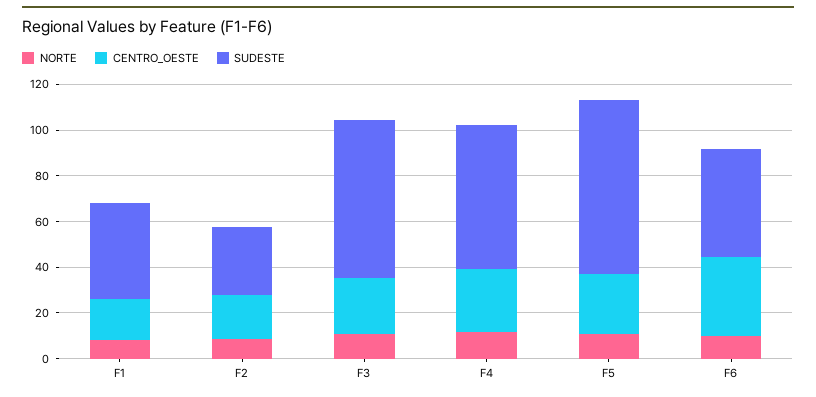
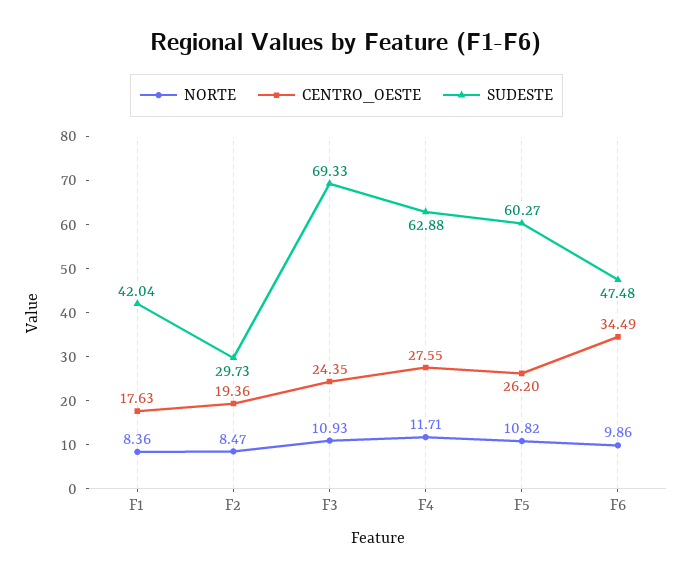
SUDESTE, F5: 75 -> 60.27

